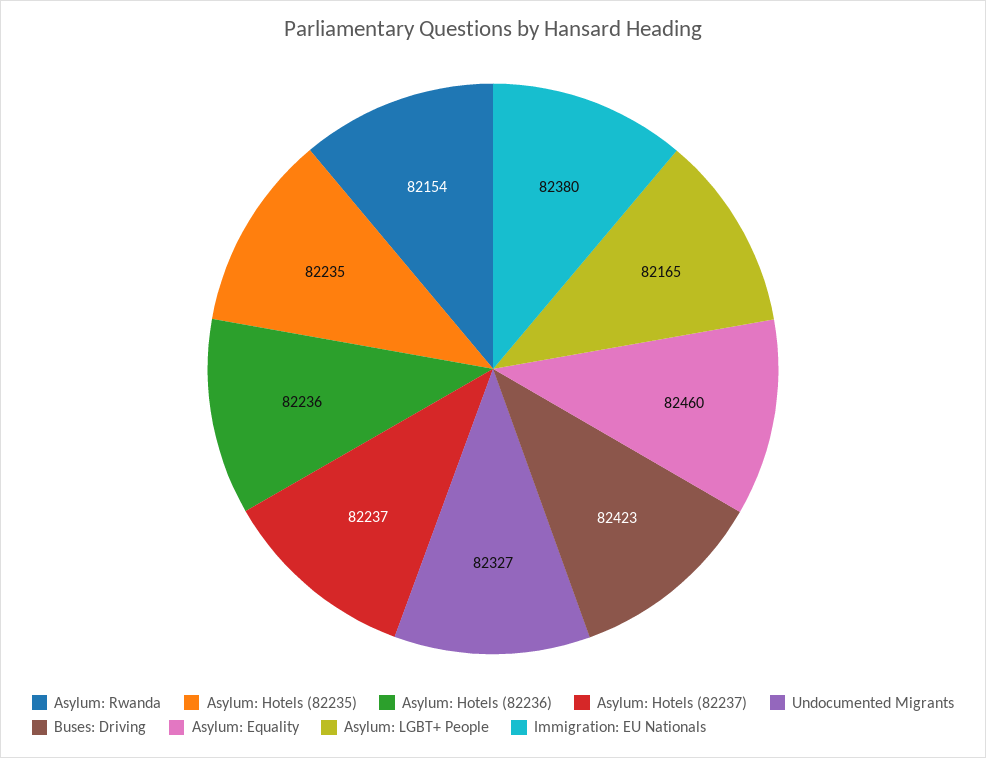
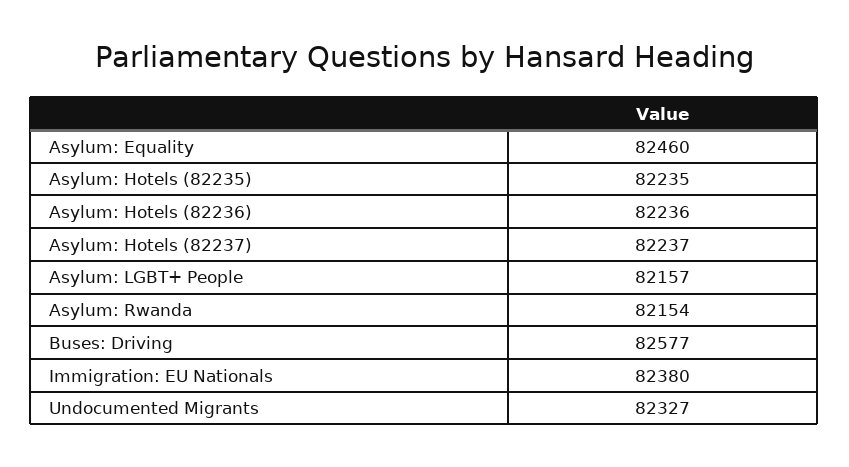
Buses: Driving: 82423 -> 82577
Asylum: LGBT+ People: 82165 -> 82157

